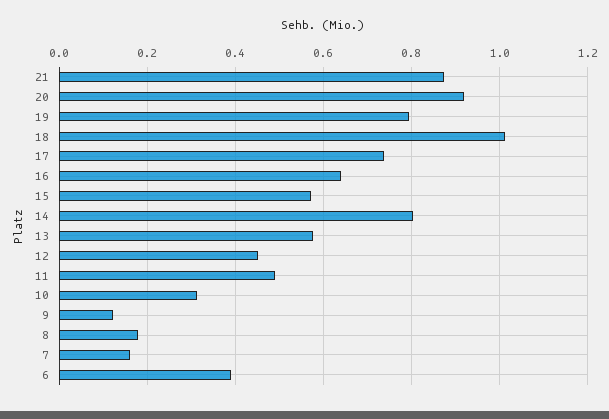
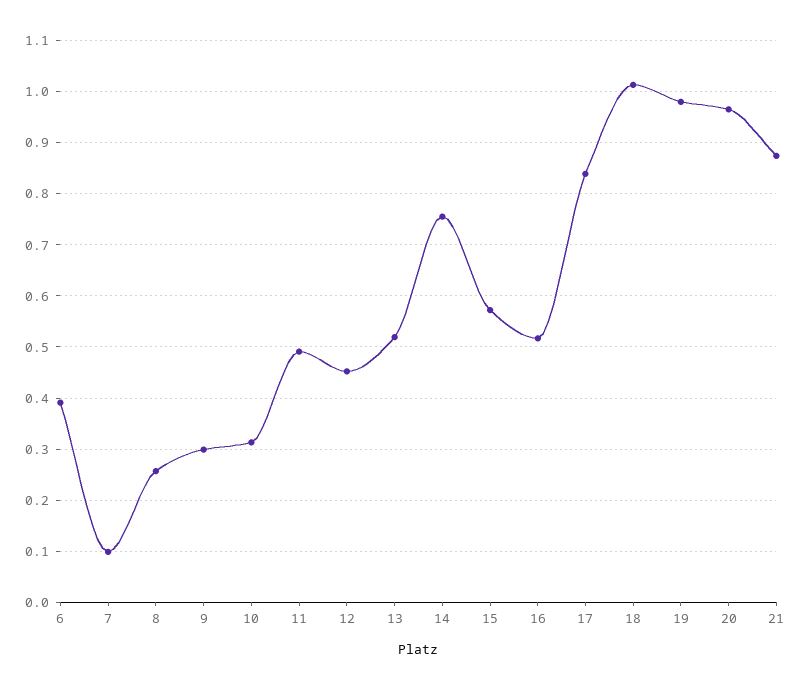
20: 0.92 -> 0.96
19: 0.8 -> 0.98
17: 0.74 -> 0.84
16: 0.64 -> 0.52
14: 0.8 -> 0.76
13: 0.58 -> 0.52
9: 0.12 -> 0.3
8: 0.18 -> 0.26
7: 0.16 -> 0.1

